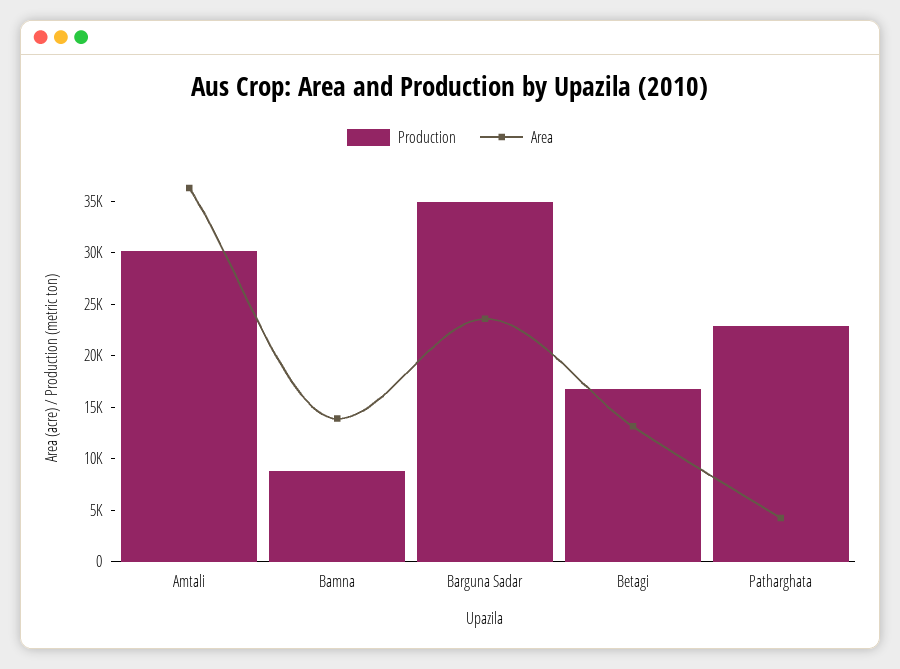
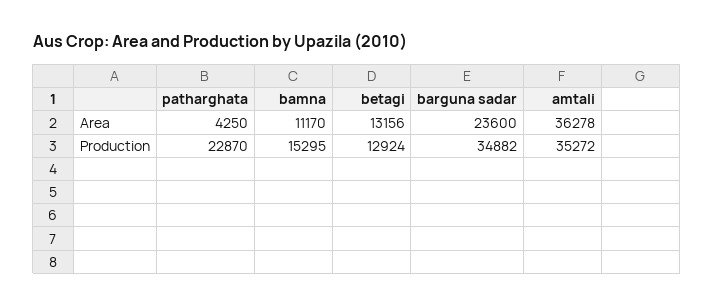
Production, Amtali: 30000 -> 35272
Production, Bamna: 9000 -> 15295
Area, Bamna: 14000 -> 11170
Production, Betagi: 17000 -> 12924

